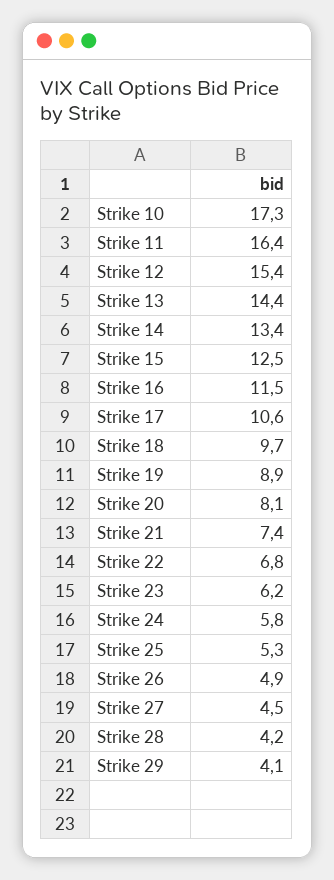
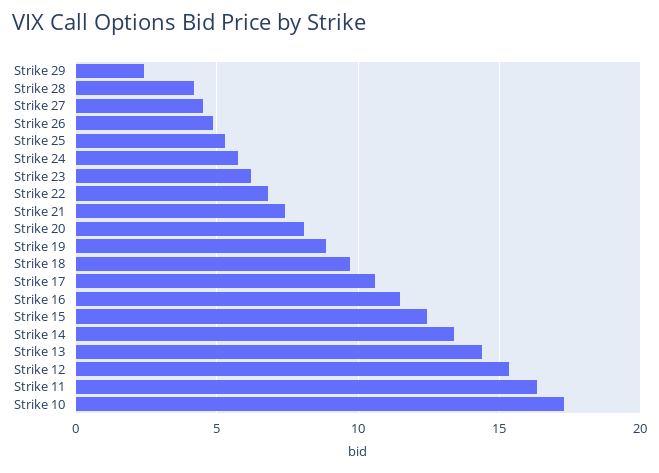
Strike 29: 4.1 -> 2.5

